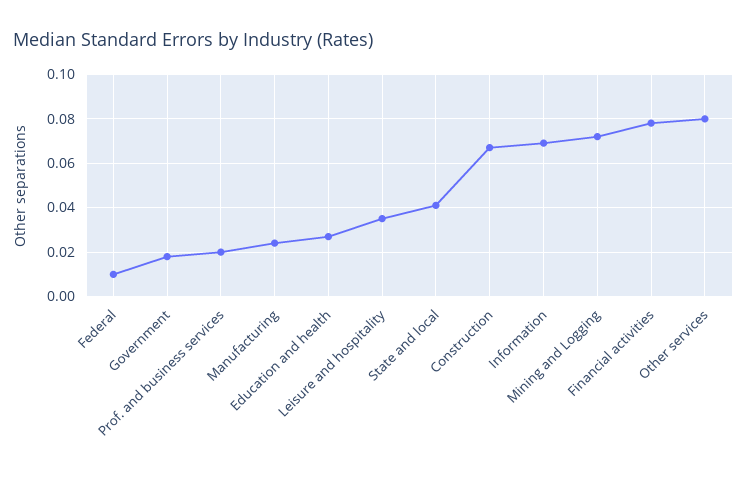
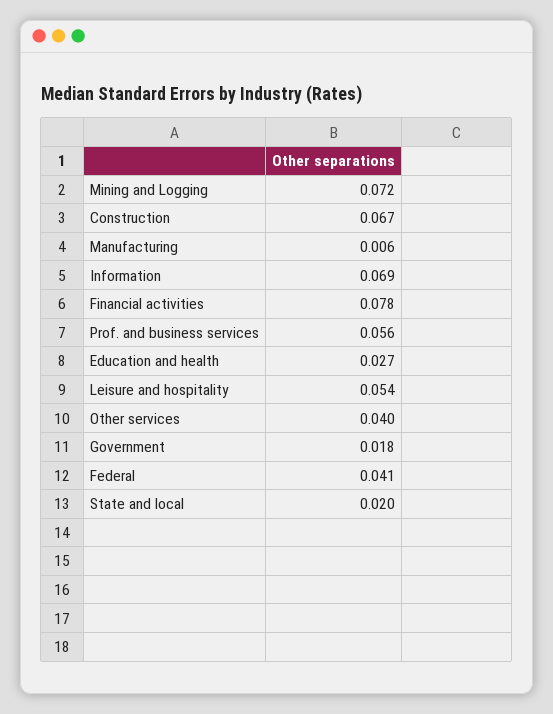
Federal: 0.01 -> 0.041
Prof. and business services: 0.02 -> 0.056
Manufacturing: 0.025 -> 0.006
Leisure and hospitality: 0.035 -> 0.054
State and local: 0.04 -> 0.02
Other services: 0.08 -> 0.04

